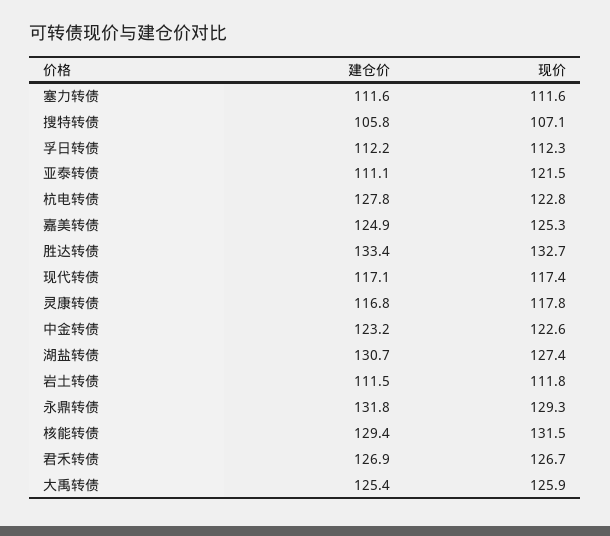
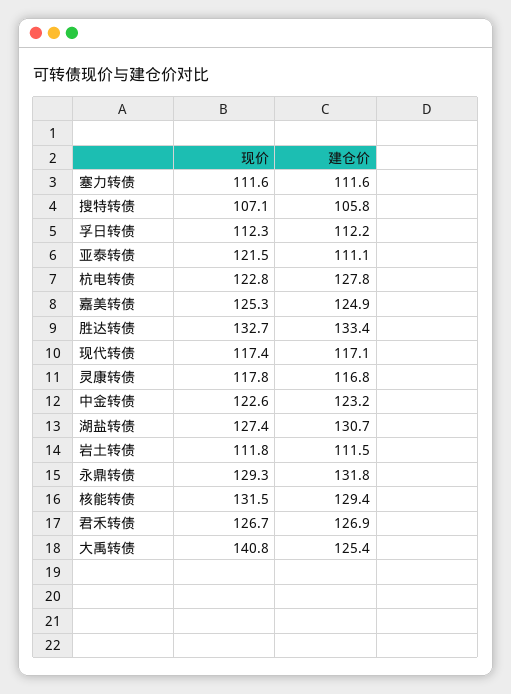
现价, 大禹转债: 125.9 -> 140.8

